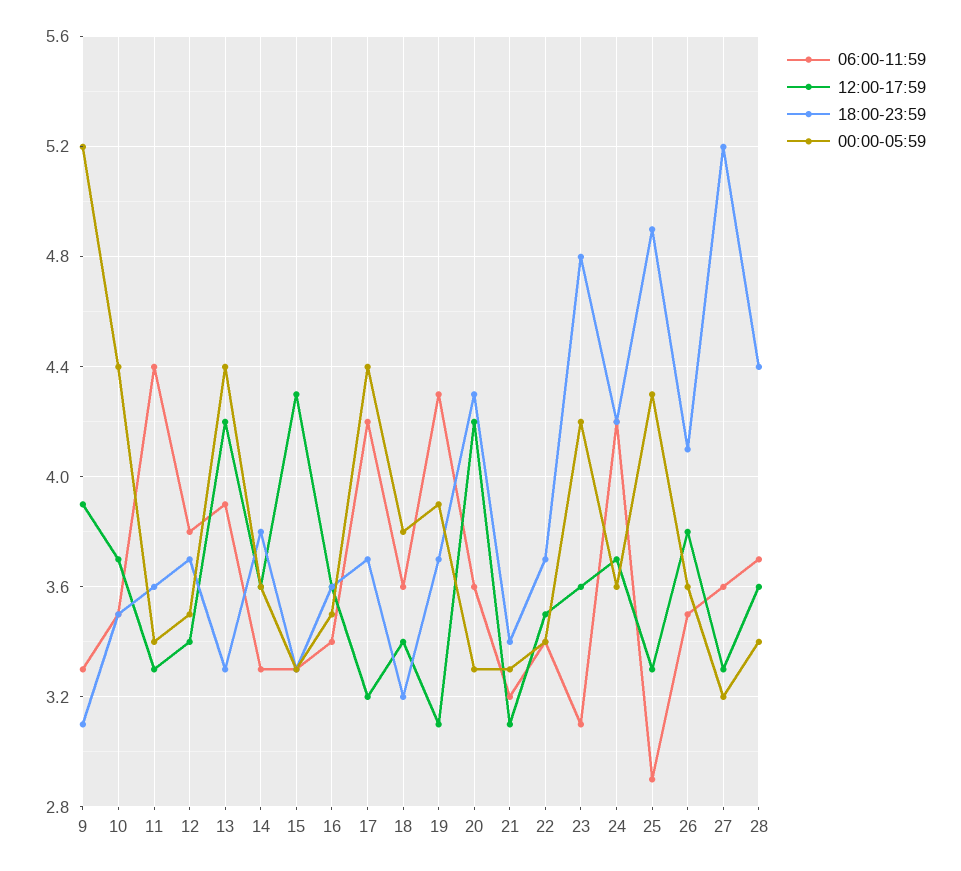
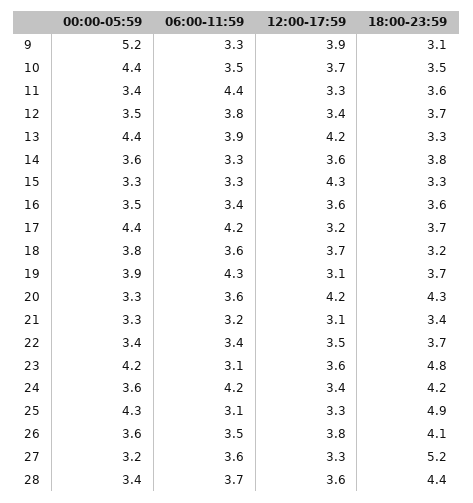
12:00-17:59, 18: 3.4 -> 3.7
12:00-17:59, 24: 3.7 -> 3.4
06:00-11:59, 25: 2.9 -> 3.1

